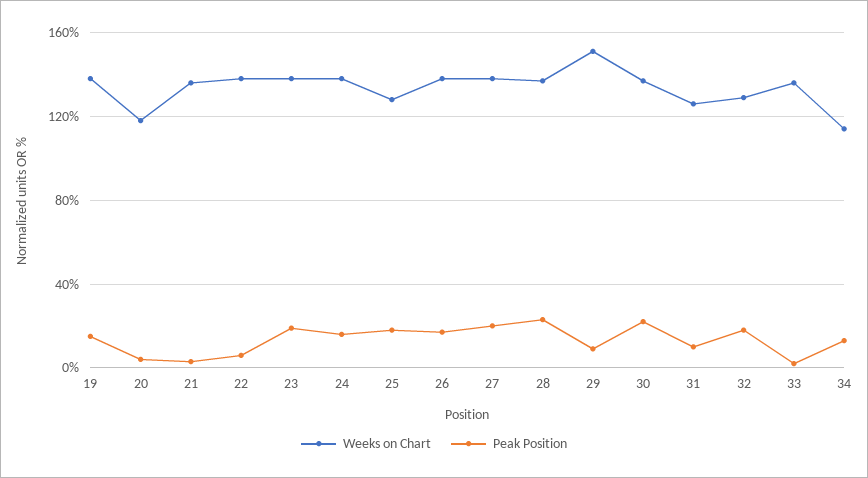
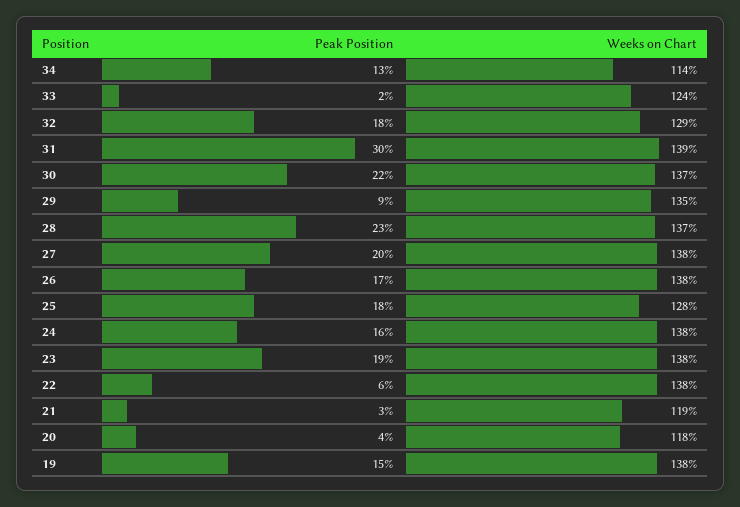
Weeks on Chart, 21: 135 -> 119
Weeks on Chart, 29: 150 -> 135
Weeks on Chart, 31: 125 -> 139
Peak Position, 31: 10 -> 30
Weeks on Chart, 33: 135 -> 124

